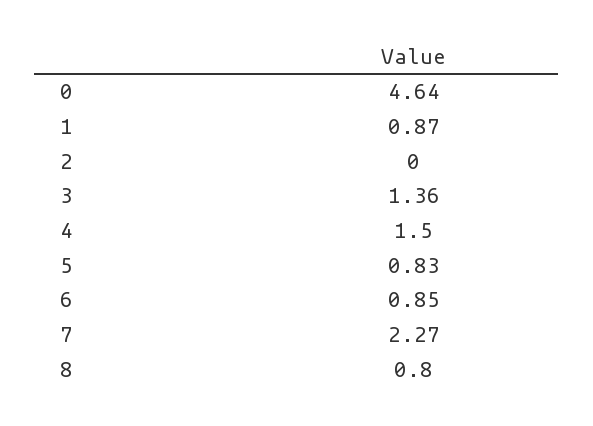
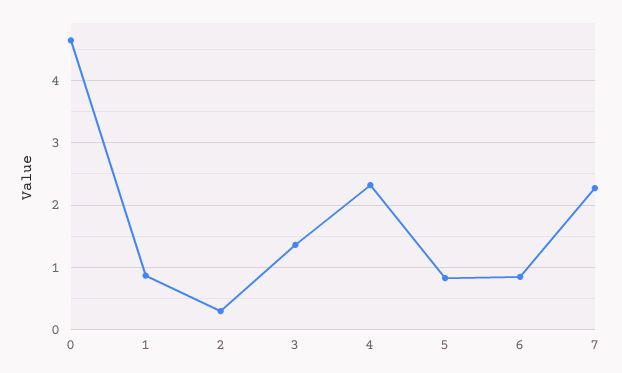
2: 0 -> 0.3
4: 1.5 -> 2.3
8: 0.8 -> none

